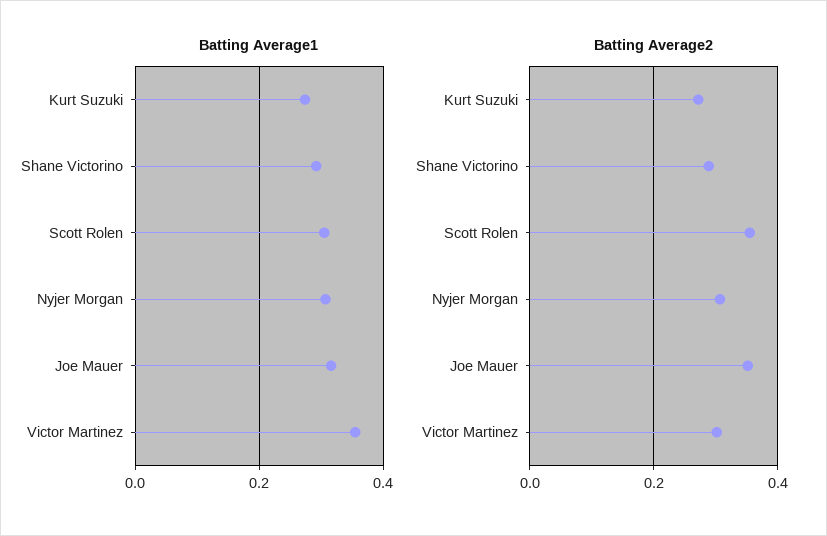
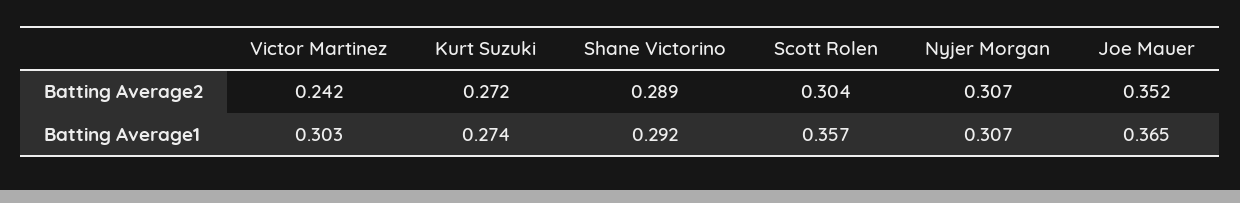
Batting Average1, Scott Rolen: 0.3 -> 0.357
Batting Average1, Joe Mauer: 0.32 -> 0.365
Batting Average1, Victor Martinez: 0.36 -> 0.303
Batting Average2, Scott Rolen: 0.36 -> 0.304
Batting Average2, Victor Martinez: 0.3 -> 0.242

